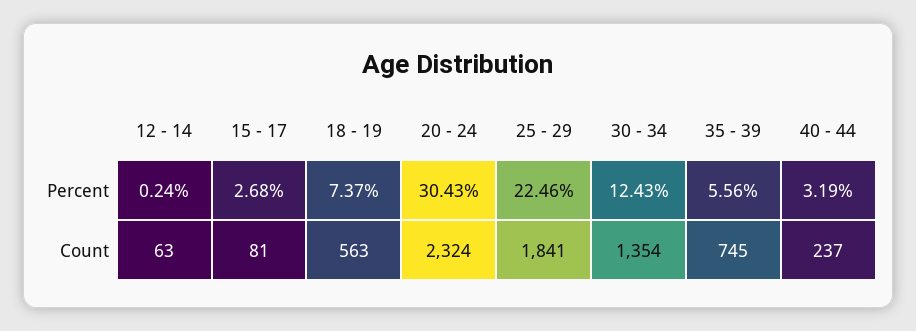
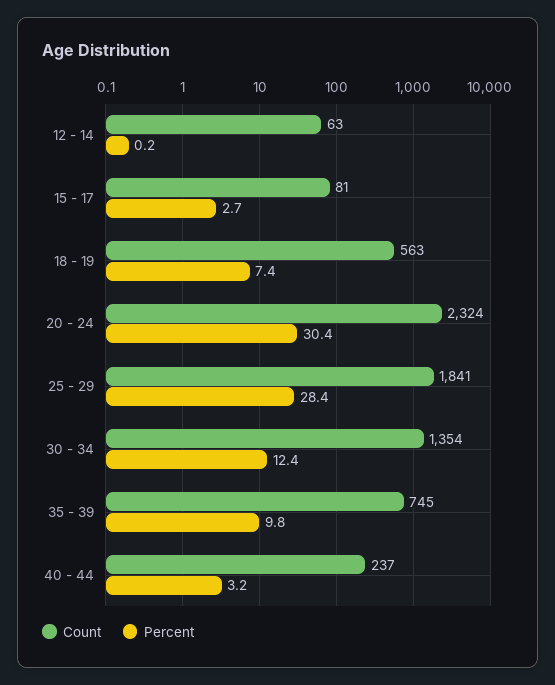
Percent, 25 - 29: 22.46 -> 28.4
Percent, 35 - 39: 5.56 -> 9.8

